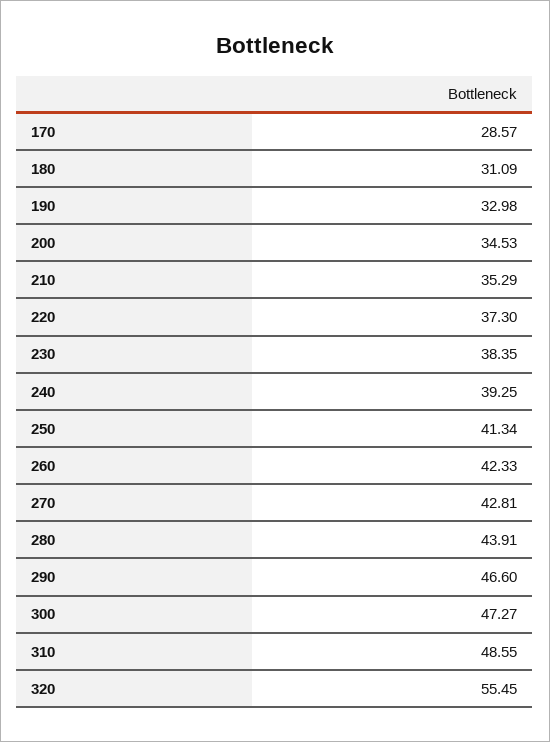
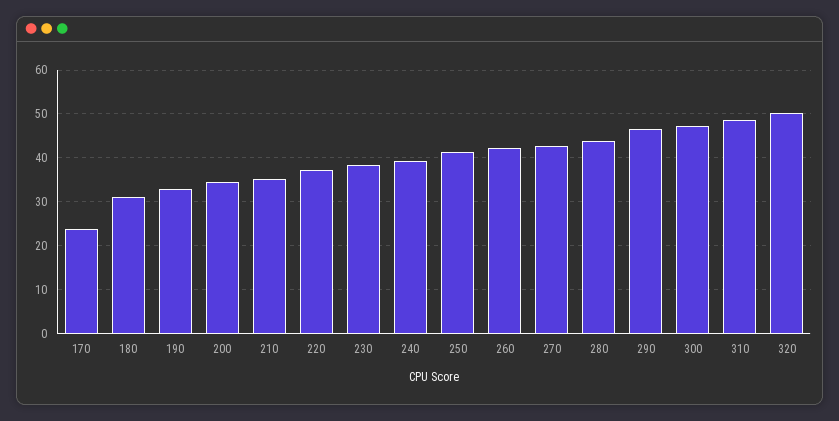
170: 28.57 -> 24
320: 55.45 -> 50

